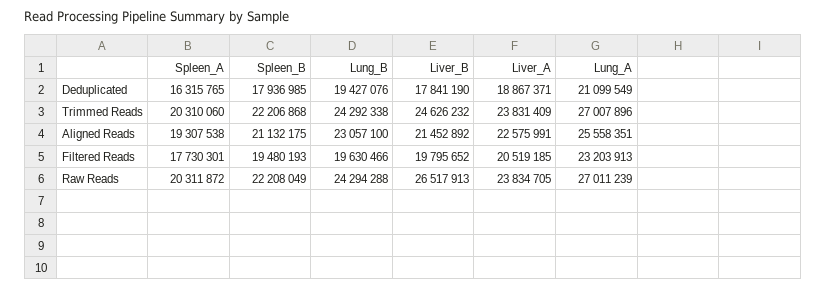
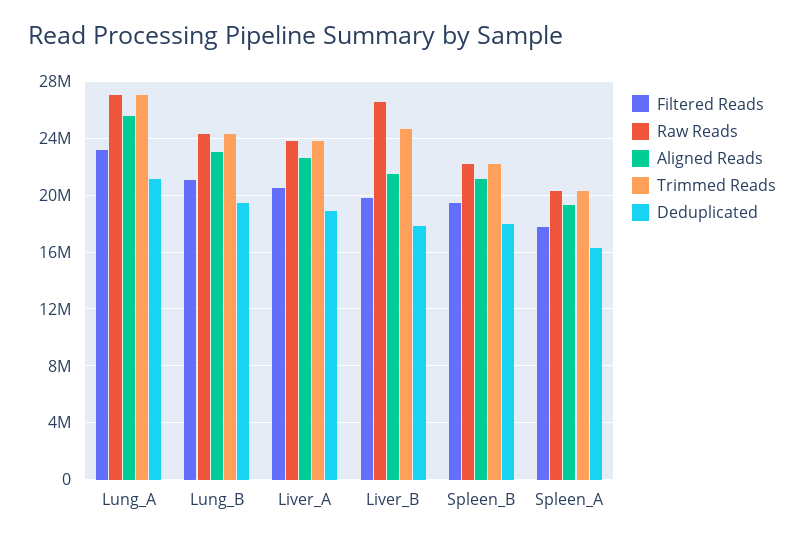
Filtered Reads, Lung_B: 19630466 -> 21000000

